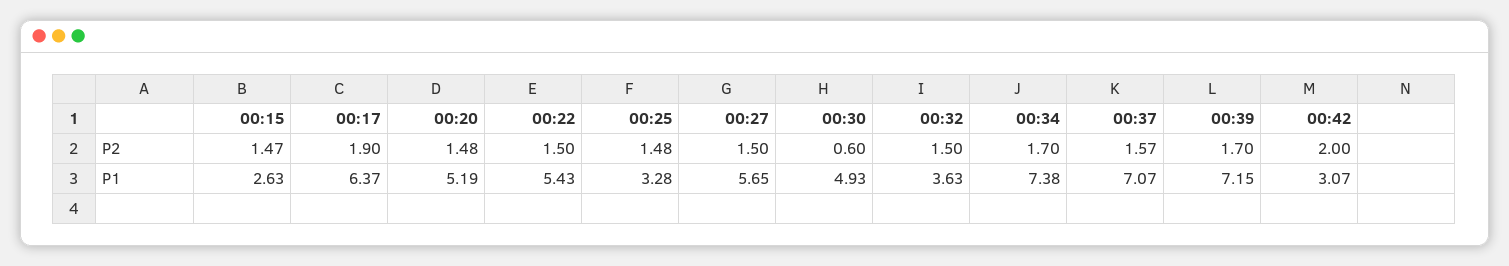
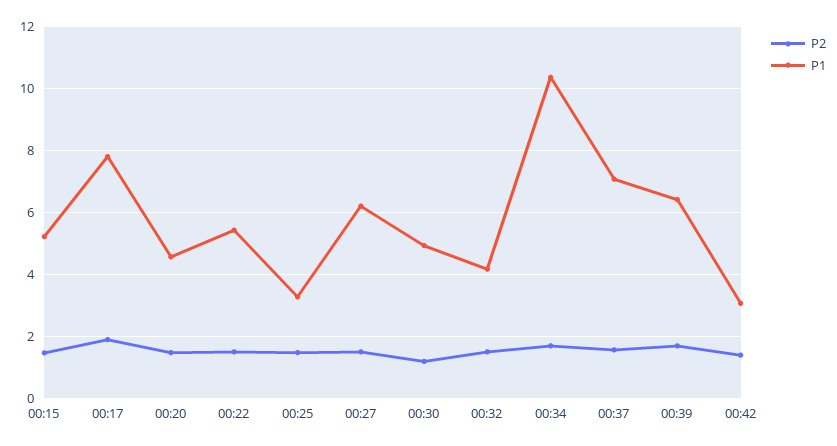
P2, 00:30: 0.6 -> 1.2
P2, 00:42: 2 -> 1.4
P1, 00:15: 2.63 -> 5.2
P1, 00:17: 6.37 -> 7.8
P1, 00:20: 5.19 -> 4.6
P1, 00:27: 5.65 -> 6.2
P1, 00:32: 3.63 -> 4.2
P1, 00:34: 7.38 -> 10.4
P1, 00:39: 7.15 -> 6.4

